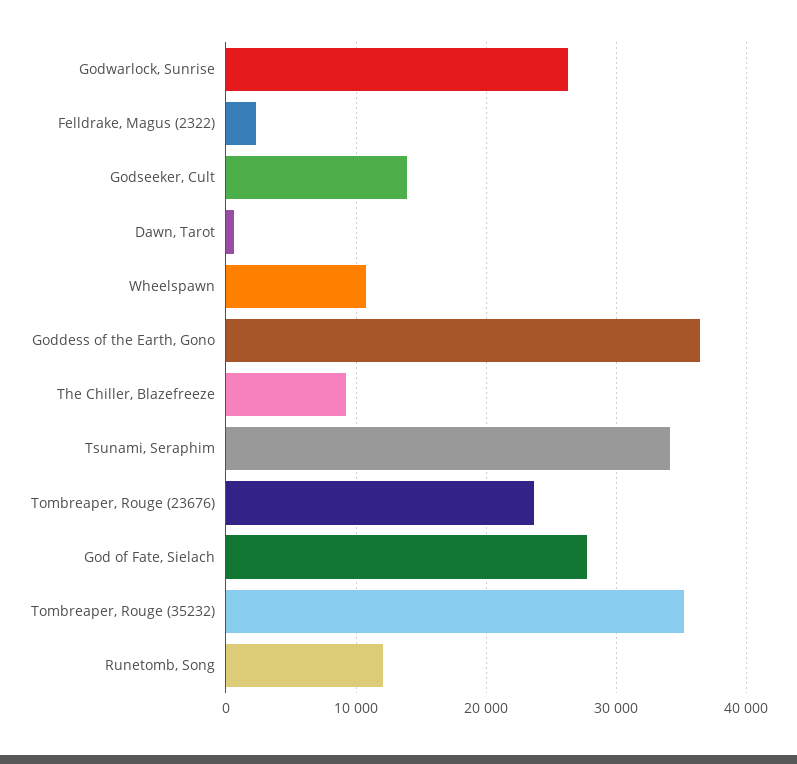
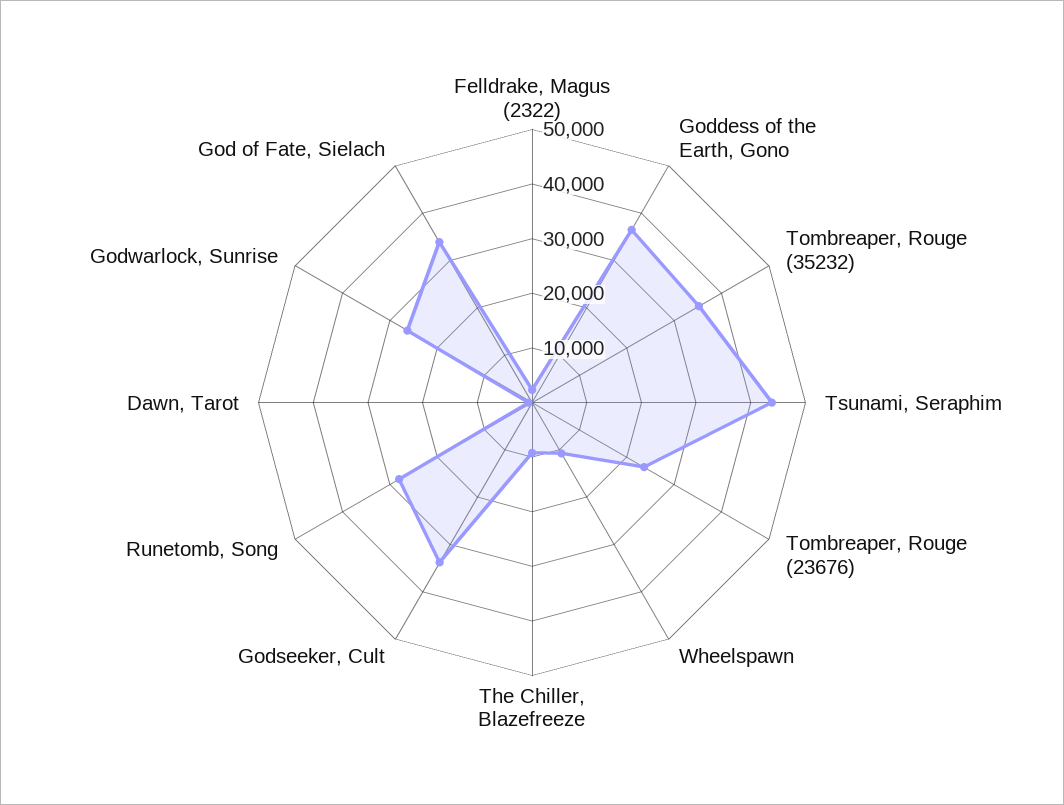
Godseeker, Cult: 14000 -> 34000
Tsunami, Seraphim: 34000 -> 44000
God of Fate, Sielach: 28000 -> 34000
Runetomb, Song: 12000 -> 28000

